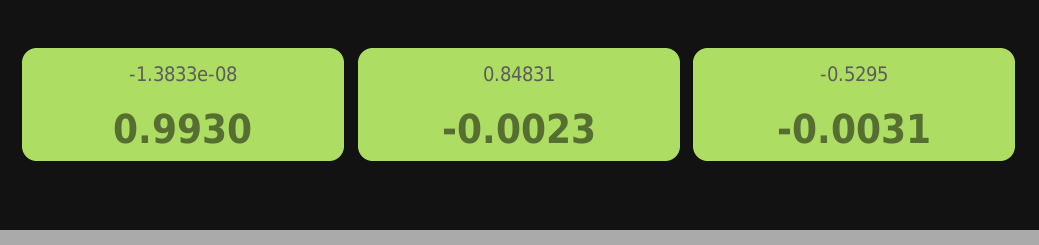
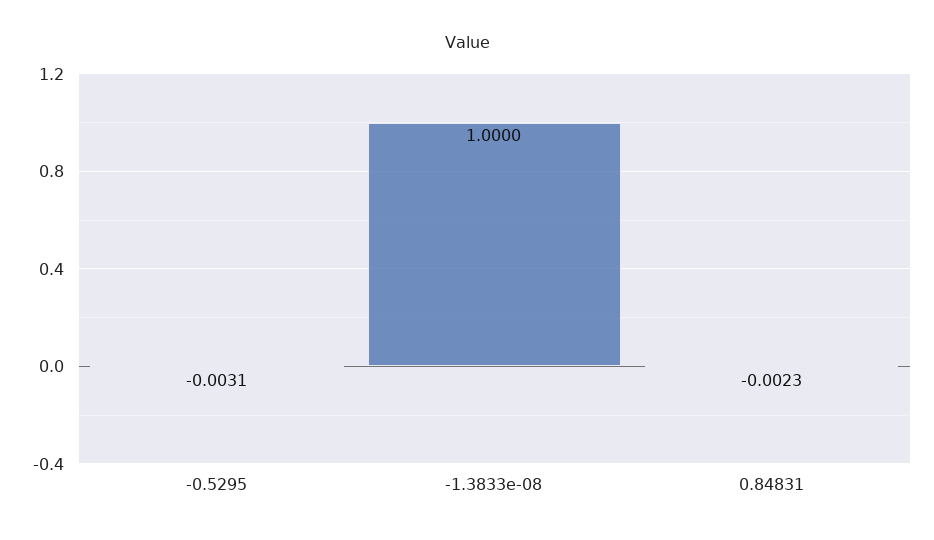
-1.3833e-08: 0.993 -> 1

